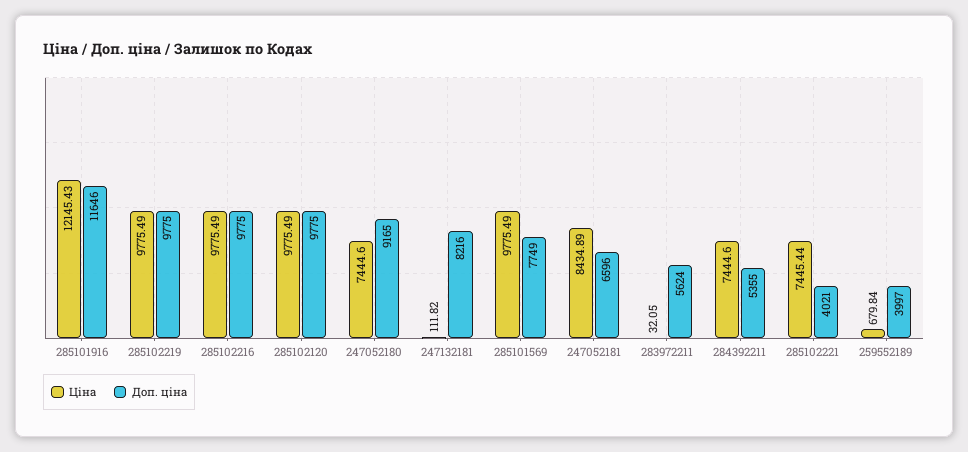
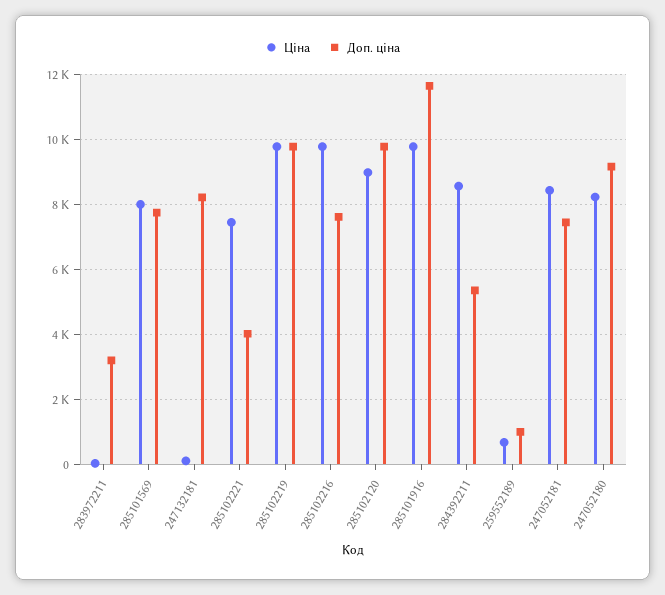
Ціна, 285101916: 12145.43 -> 9800
Доп. ціна, 285102216: 9775 -> 7600
Ціна, 285102120: 9775.49 -> 9000
Ціна, 247052180: 7444.6 -> 8200
Ціна, 285101569: 9775.49 -> 8000
Доп. ціна, 247052181: 6596 -> 7400
Доп. ціна, 283972211: 5624 -> 3200
Ціна, 284392211: 7444.6 -> 8600
Доп. ціна, 259552189: 3997 -> 1000

